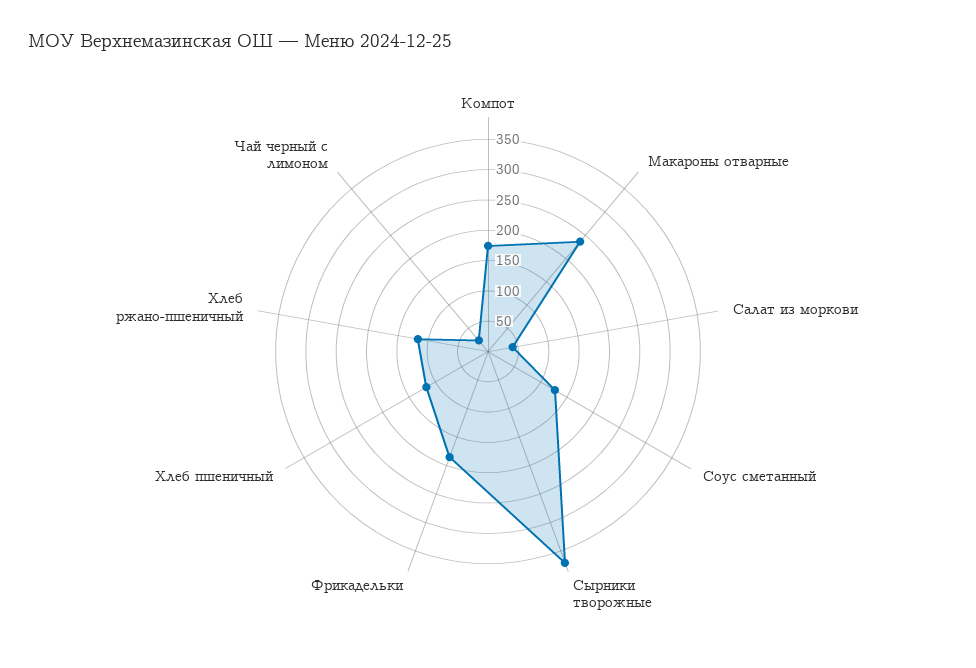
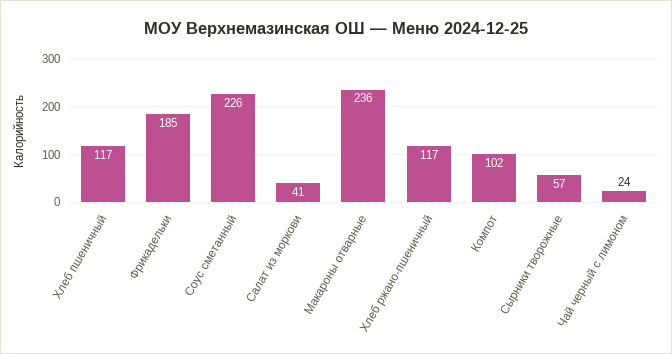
Компот: 175 -> 102
Соус сметанный: 125 -> 226
Сырники творожные: 375 -> 57

